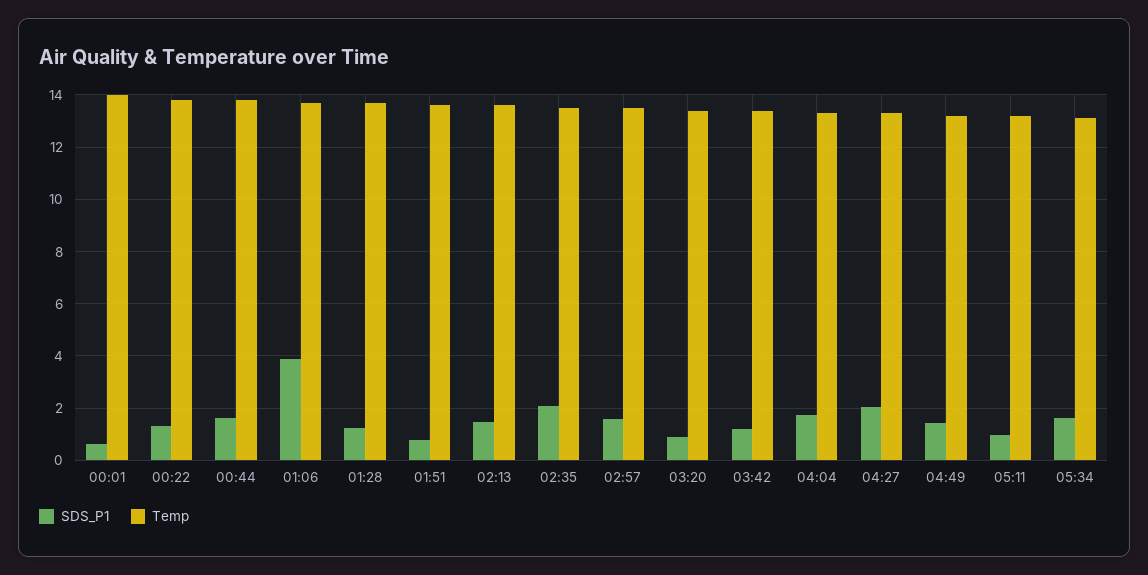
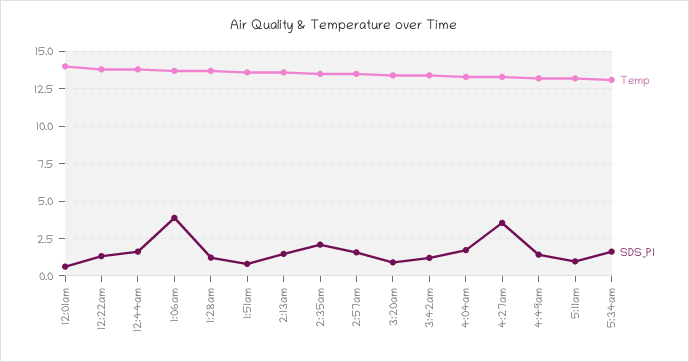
SDS_P1, 04:27: 2 -> 3.5

